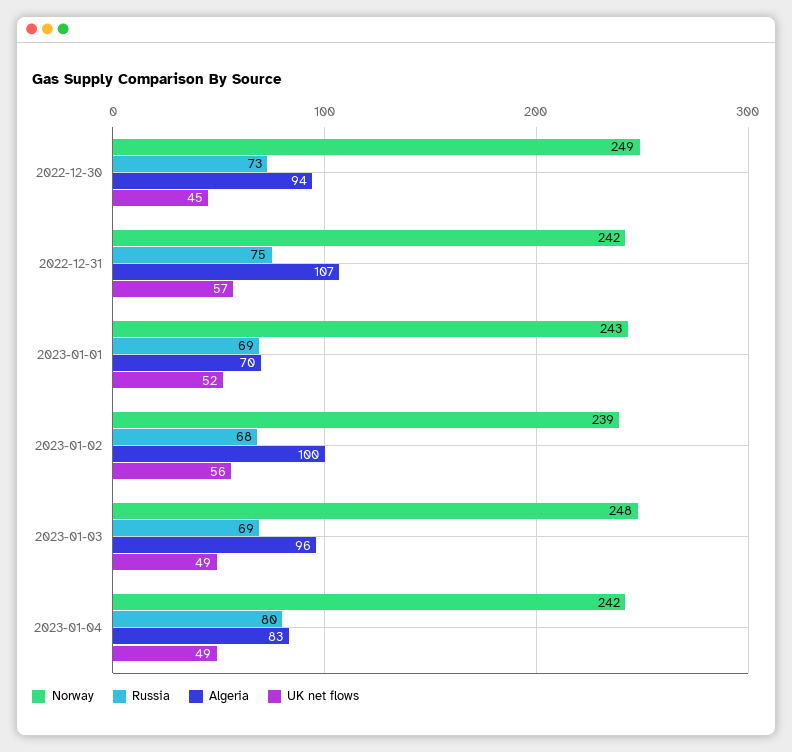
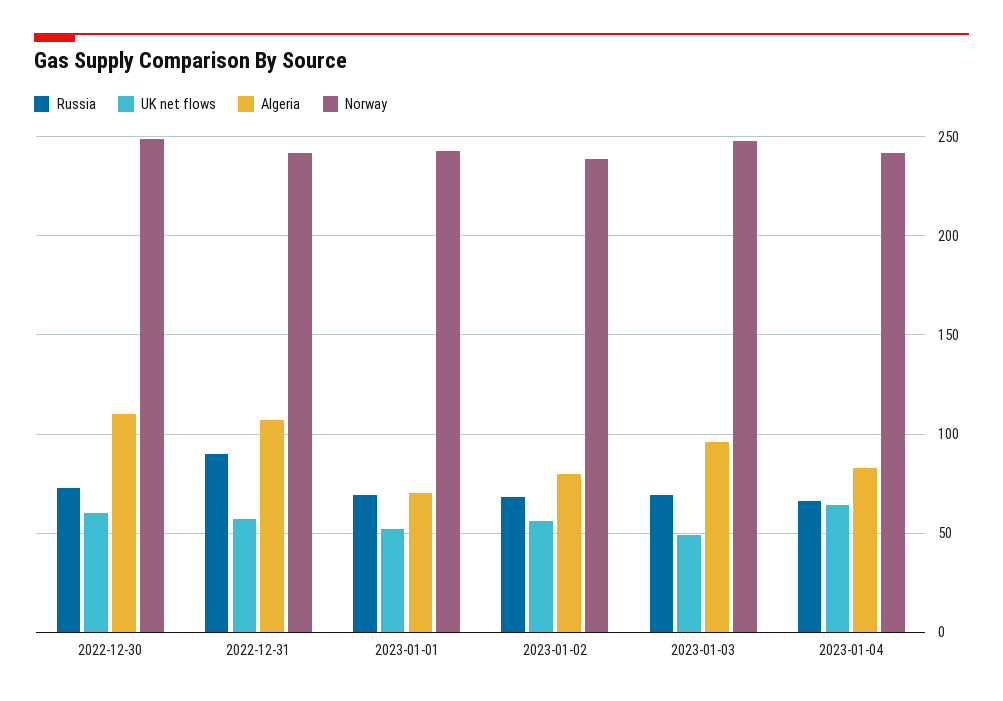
Algeria, 2022-12-30: 94 -> 110
UK net flows, 2022-12-30: 45 -> 60
Russia, 2022-12-31: 75 -> 90
Algeria, 2023-01-02: 100 -> 80
Russia, 2023-01-04: 80 -> 65
UK net flows, 2023-01-04: 49 -> 65

